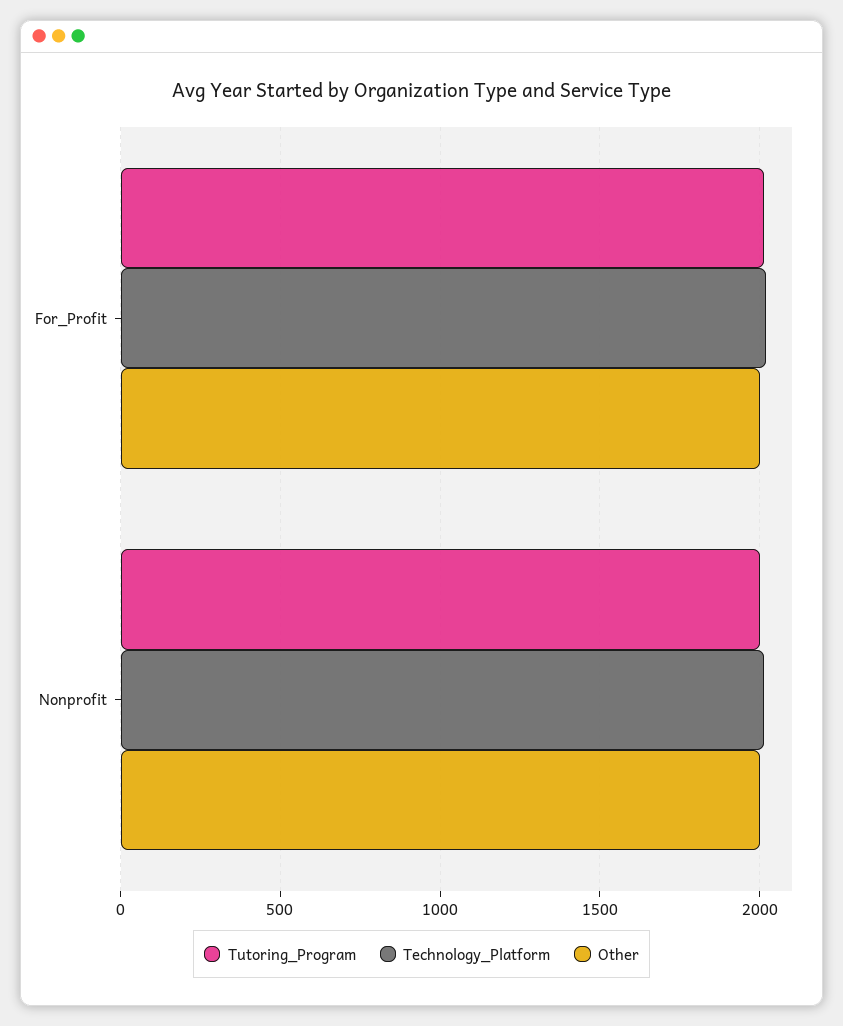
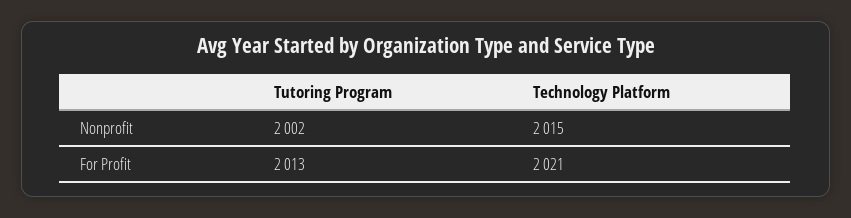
Other, For_Profit: 2000 -> none
Other, Nonprofit: 2000 -> none

